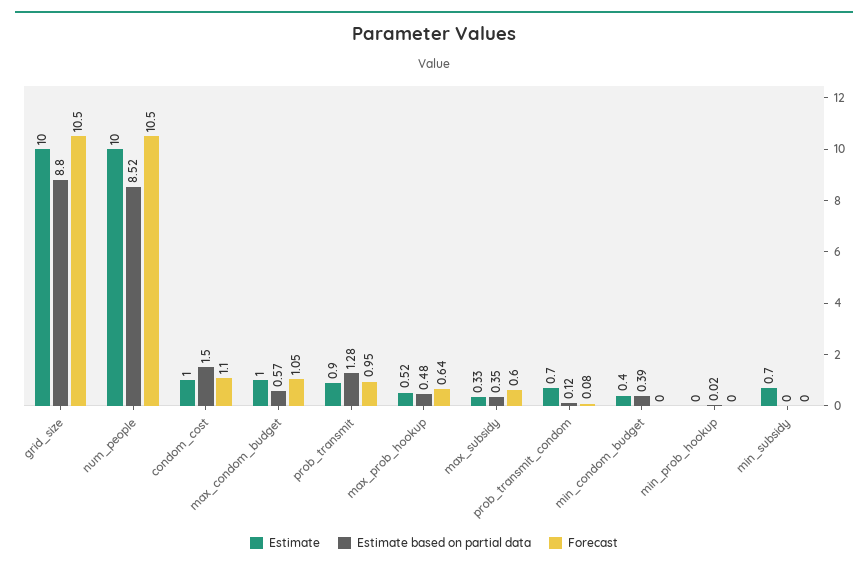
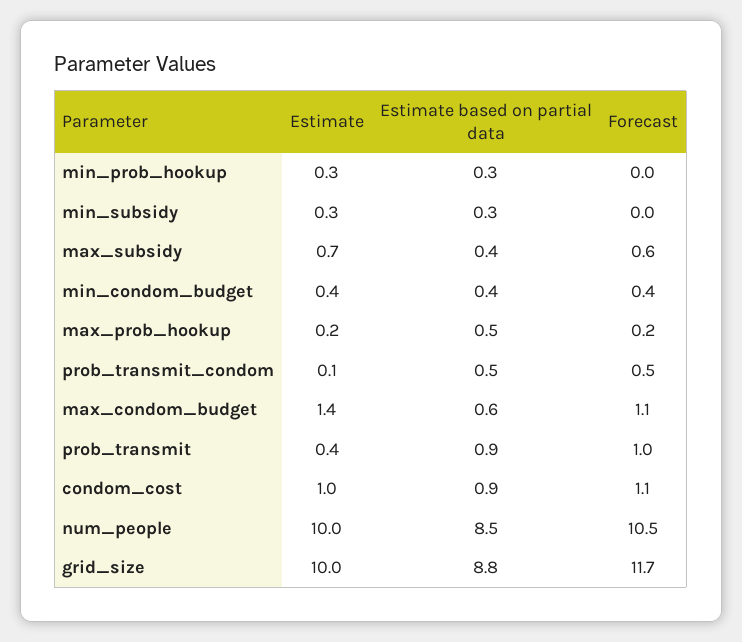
Forecast, grid_size: 10.5 -> 11.7
Estimate based on partial data, condom_cost: 1.5 -> 0.9
Estimate, max_condom_budget: 1 -> 1.4
Estimate, prob_transmit: 0.9 -> 0.4
Estimate based on partial data, prob_transmit: 1.28 -> 0.9
Estimate, max_prob_hookup: 0.52 -> 0.2
Forecast, max_prob_hookup: 0.64 -> 0.2
Estimate, max_subsidy: 0.33 -> 0.7
Estimate, prob_transmit_condom: 0.7 -> 0.1
Estimate based on partial data, prob_transmit_condom: 0.12 -> 0.5
Forecast, prob_transmit_condom: 0.08 -> 0.5
Forecast, min_condom_budget: 0 -> 0.4
Estimate, min_prob_hookup: 0 -> 0.3
Estimate based on partial data, min_prob_hookup: 0.02 -> 0.3
Estimate, min_subsidy: 0.7 -> 0.3
Estimate based on partial data, min_subsidy: 0 -> 0.3

